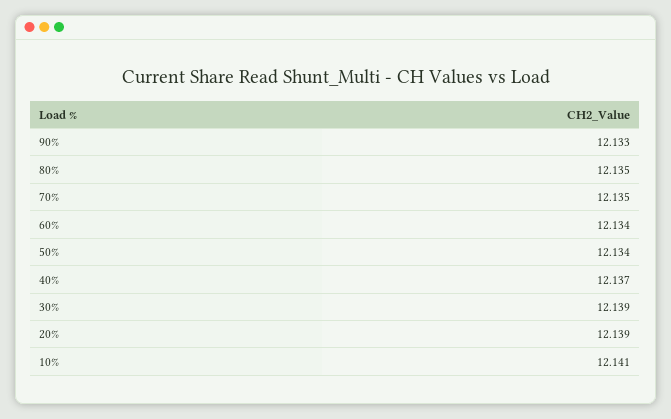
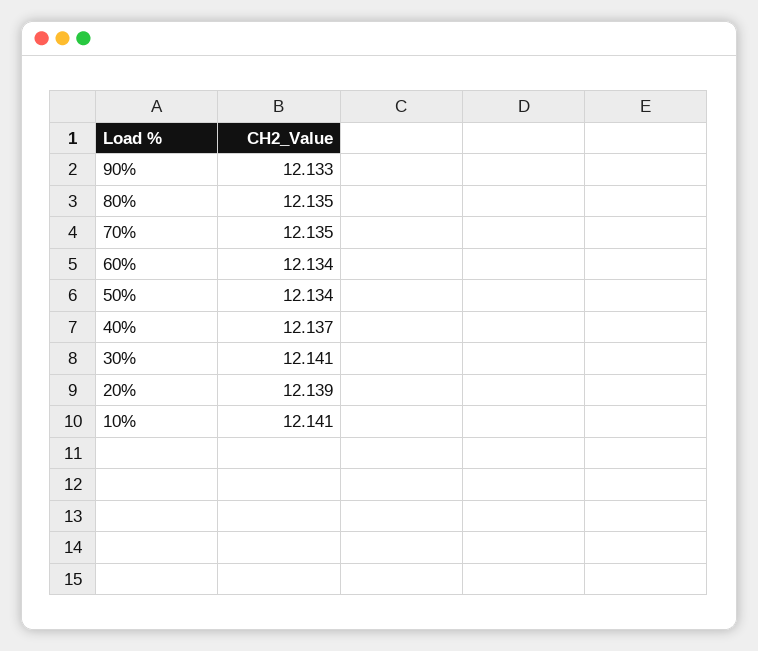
30%: 12.139 -> 12.141

